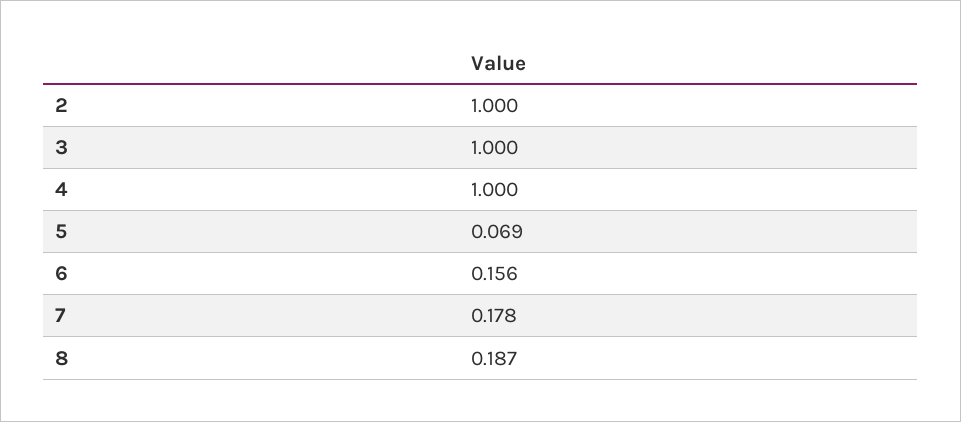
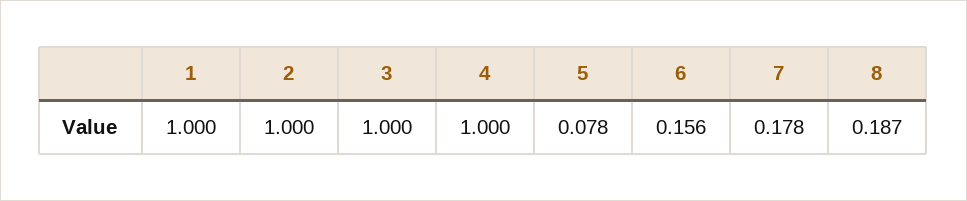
5: 0.069 -> 0.078
1: none -> 1

